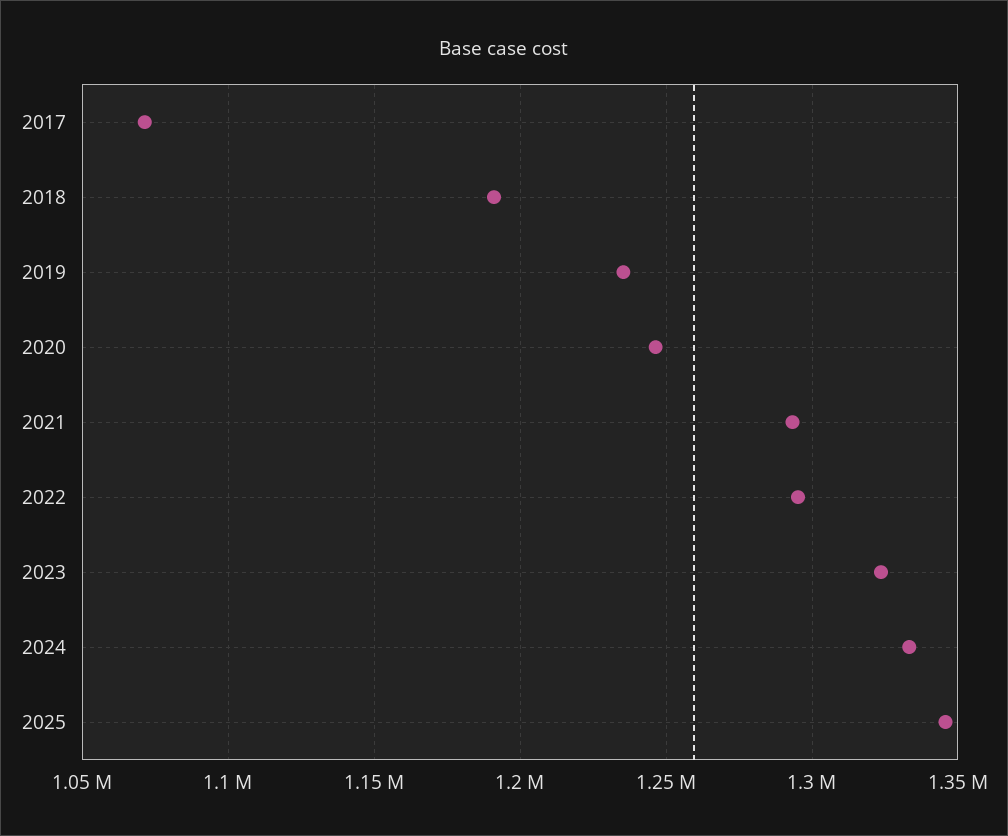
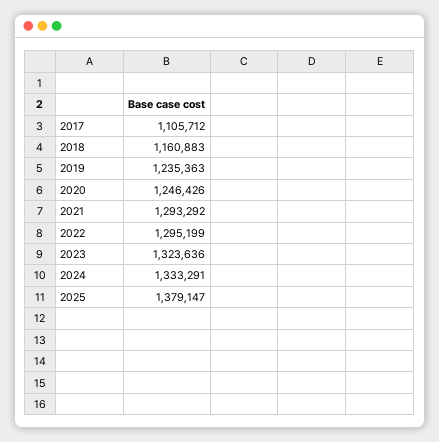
2017: 1070000 -> 1105712
2018: 1190000 -> 1160883
2025: 1345000 -> 1379147

